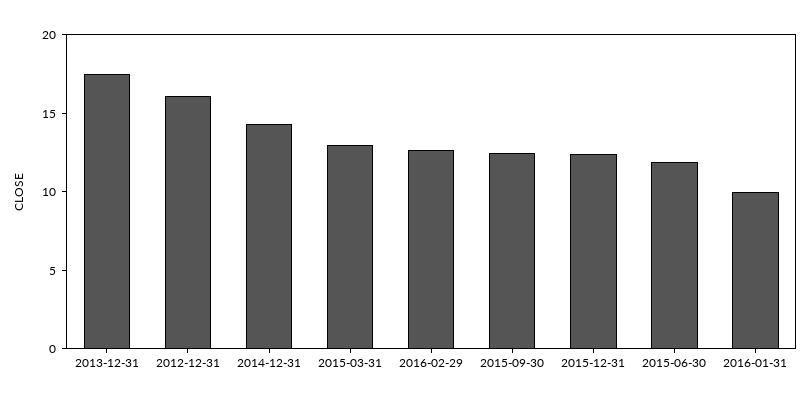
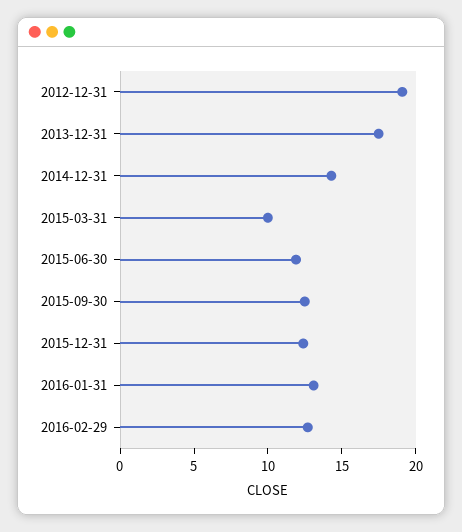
2012-12-31: 16 -> 19
2015-03-31: 13 -> 10
2016-01-31: 10 -> 13

